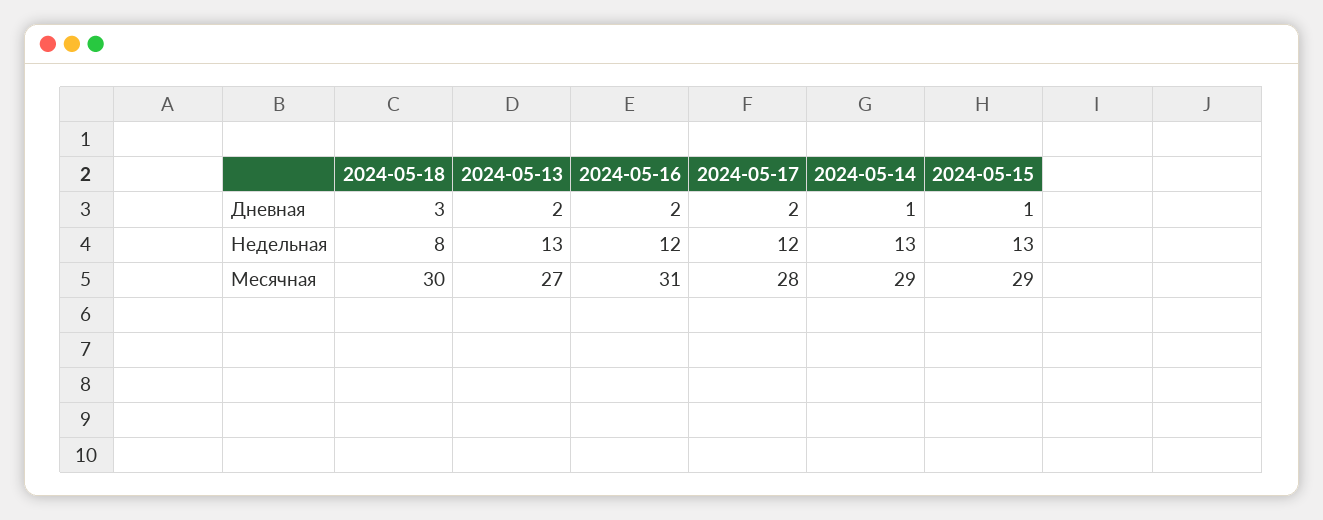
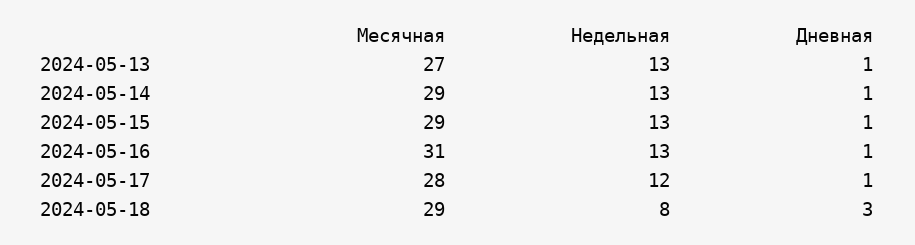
2024-05-13, Дневная: 2 -> 1
2024-05-16, Дневная: 2 -> 1
2024-05-17, Дневная: 2 -> 1
2024-05-16, Недельная: 12 -> 13
2024-05-18, Месячная: 30 -> 29

